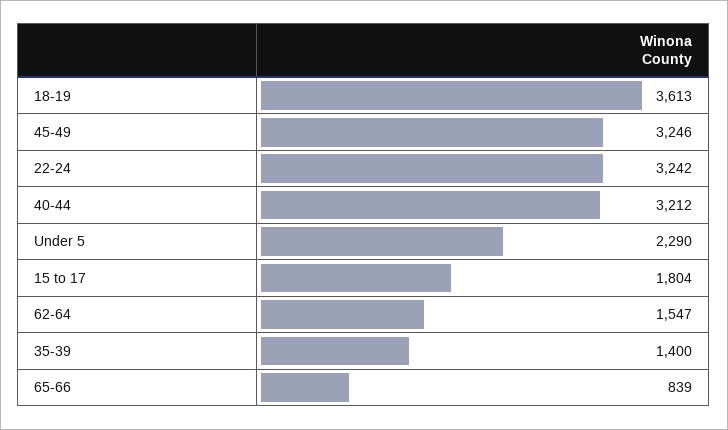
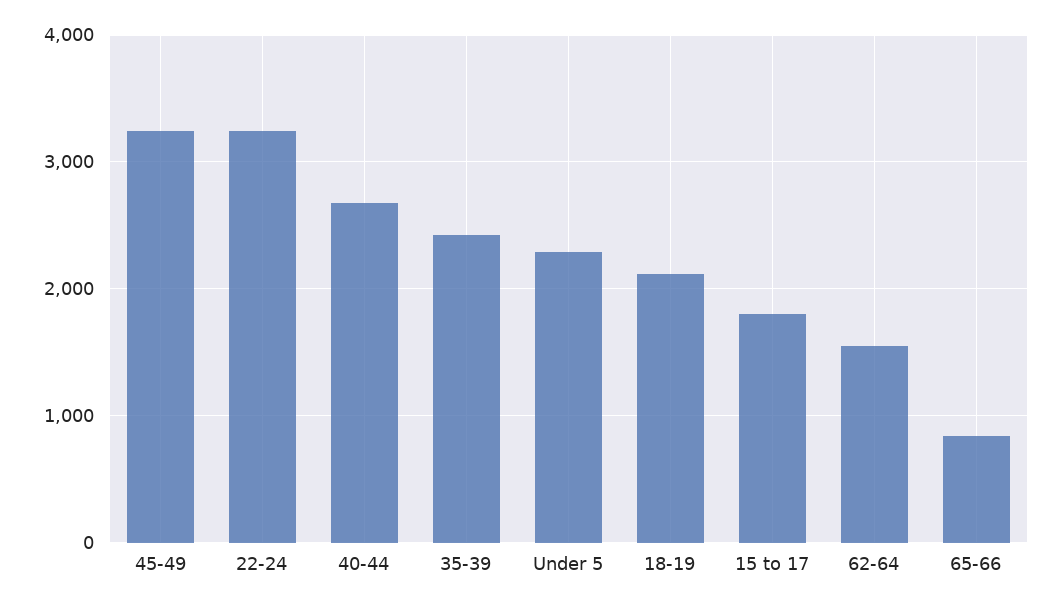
18-19: 3613 -> 2100
40-44: 3212 -> 2700
35-39: 1400 -> 2400

